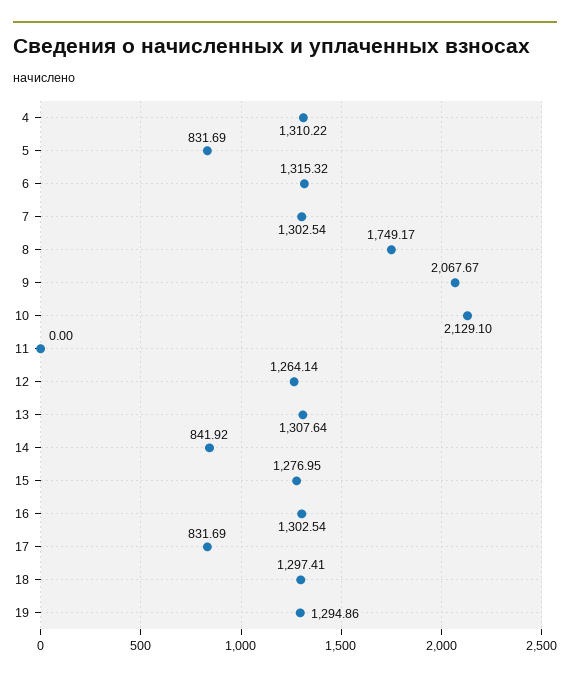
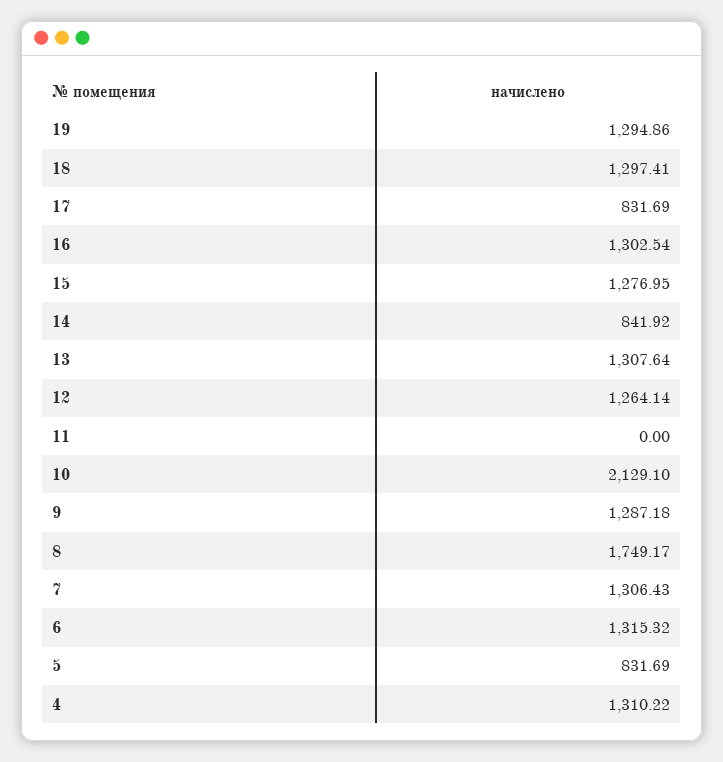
7: 1302.54 -> 1306.43
9: 2067.67 -> 1287.18

